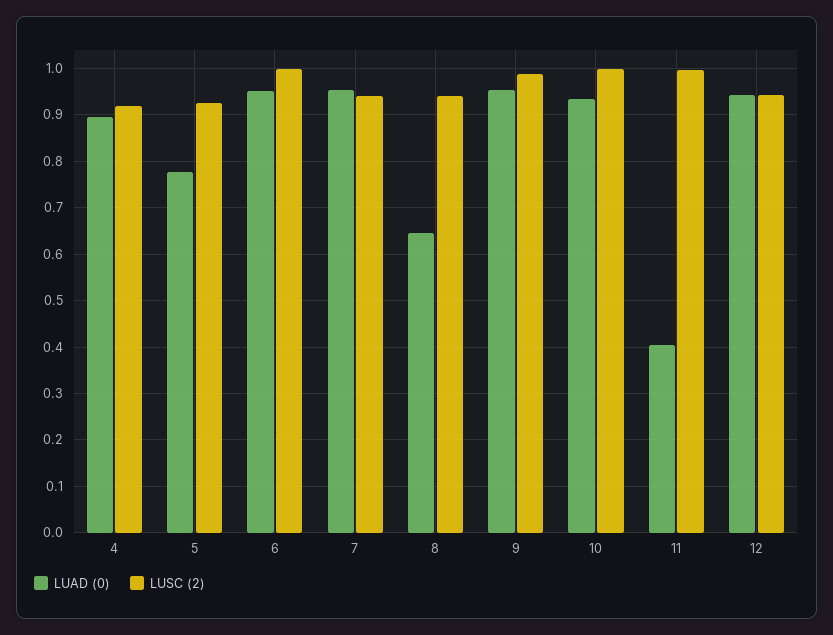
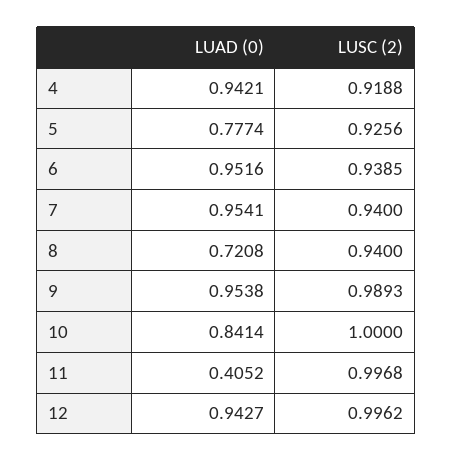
LUAD (0), 4: 0.9 -> 0.9421
LUSC (2), 6: 1 -> 0.9385
LUAD (0), 8: 0.64 -> 0.7208
LUAD (0), 10: 0.94 -> 0.8414
LUSC (2), 12: 0.94 -> 0.9962

